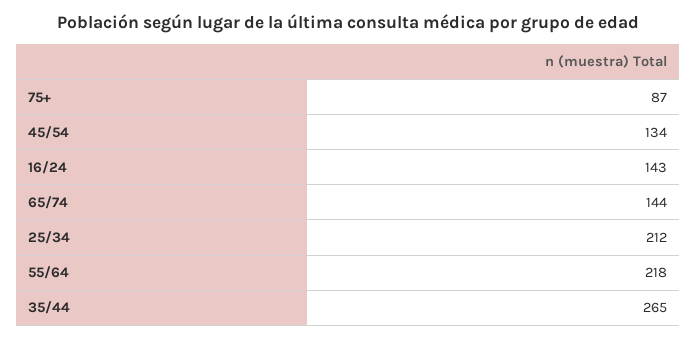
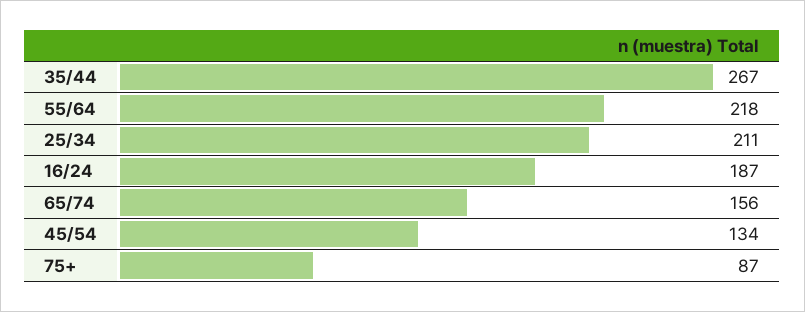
16/24: 143 -> 187
65/74: 144 -> 156
25/34: 212 -> 211
35/44: 265 -> 267

